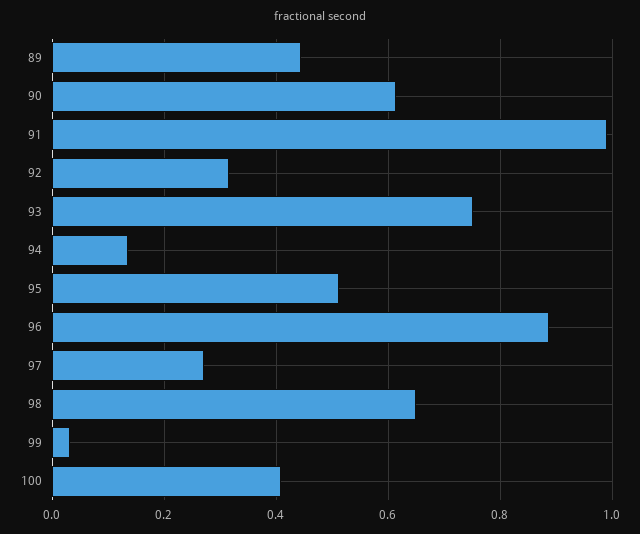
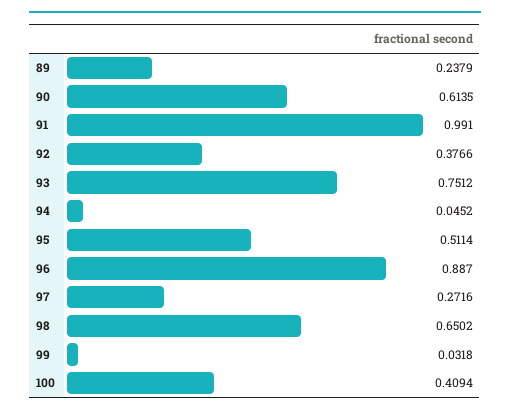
89: 0.44 -> 0.2379
92: 0.32 -> 0.3766
94: 0.14 -> 0.0452

